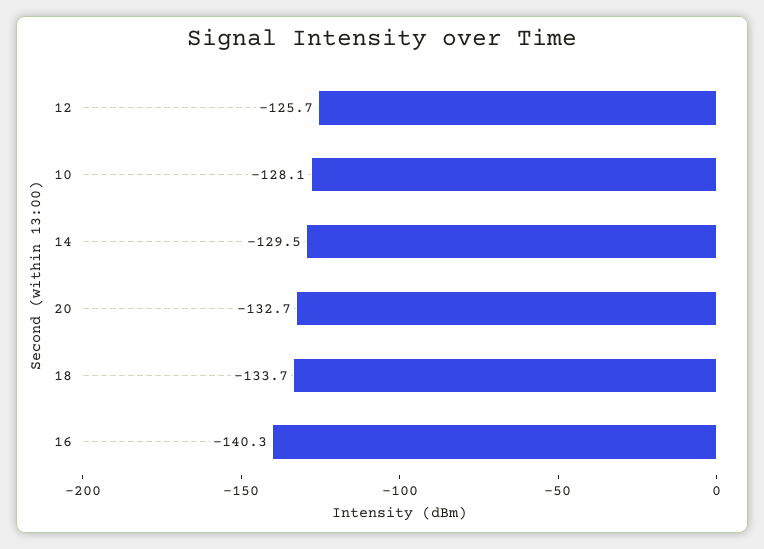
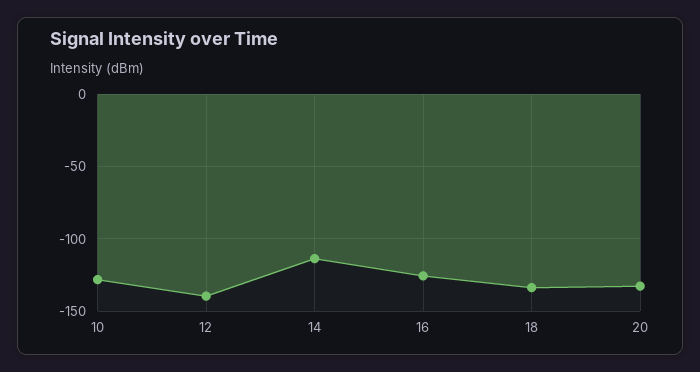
12: -125.7 -> -140
14: -129.5 -> -115
16: -140.3 -> -125

